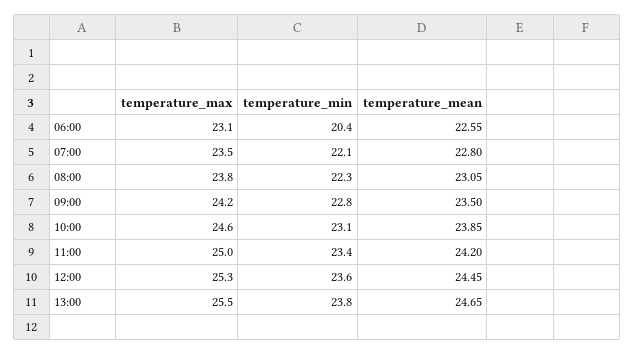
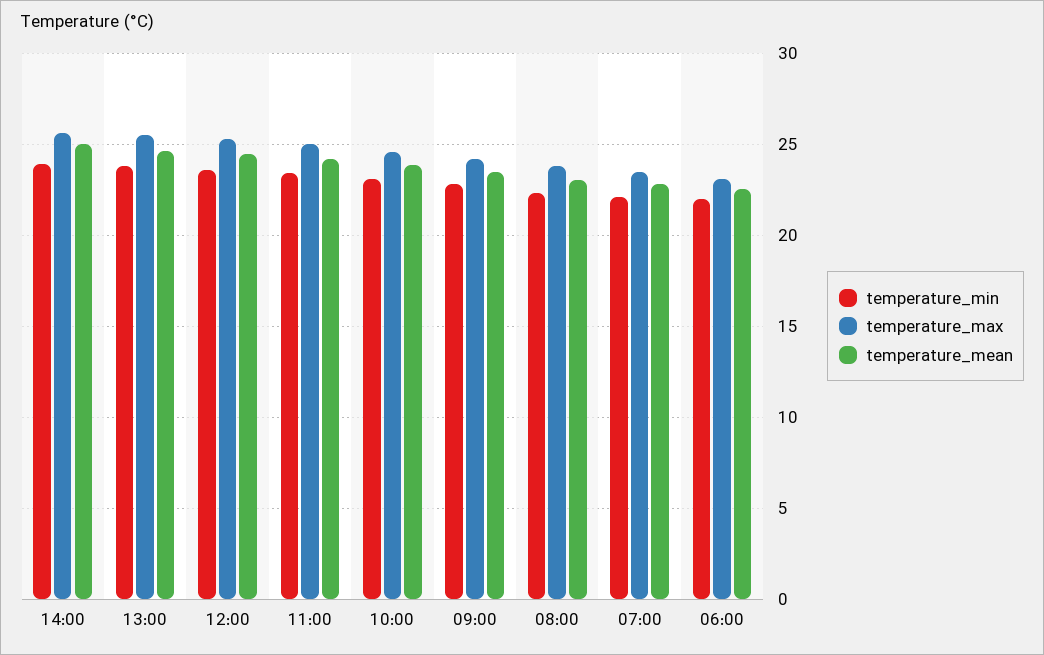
temperature_min, 06:00: 20.4 -> 22
temperature_min, 14:00: none -> 24
temperature_max, 14:00: none -> 25.5
temperature_mean, 14:00: none -> 25

